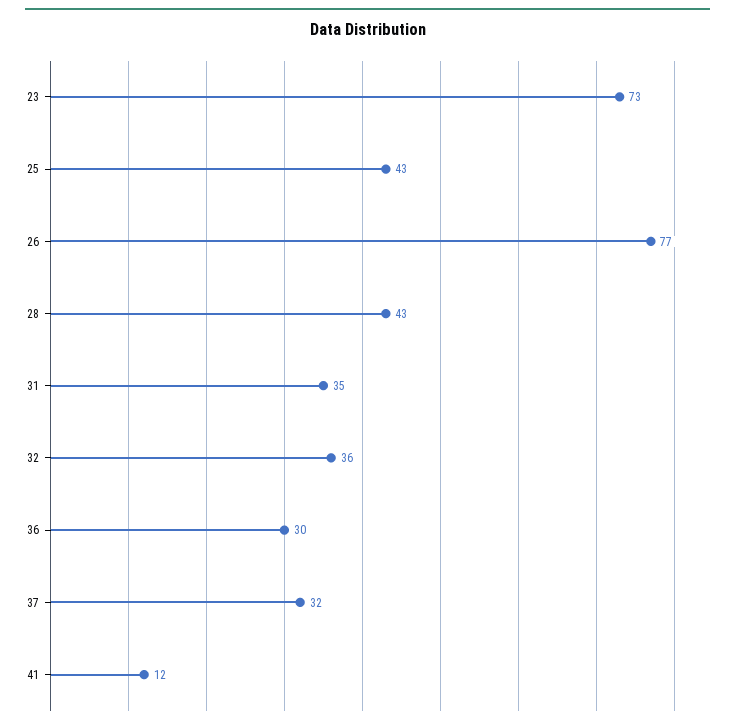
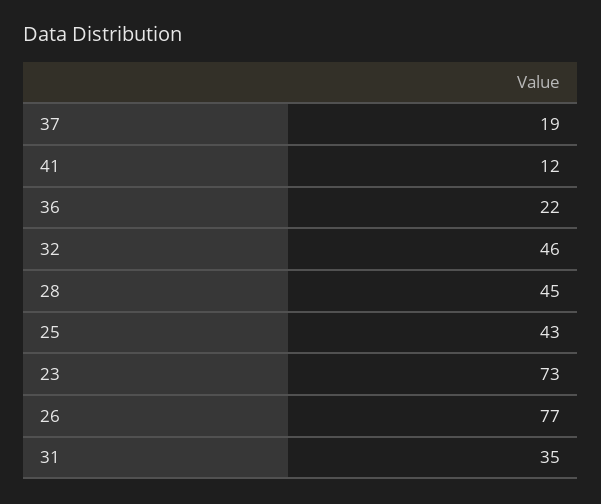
28: 43 -> 45
32: 36 -> 46
36: 30 -> 22
37: 32 -> 19

